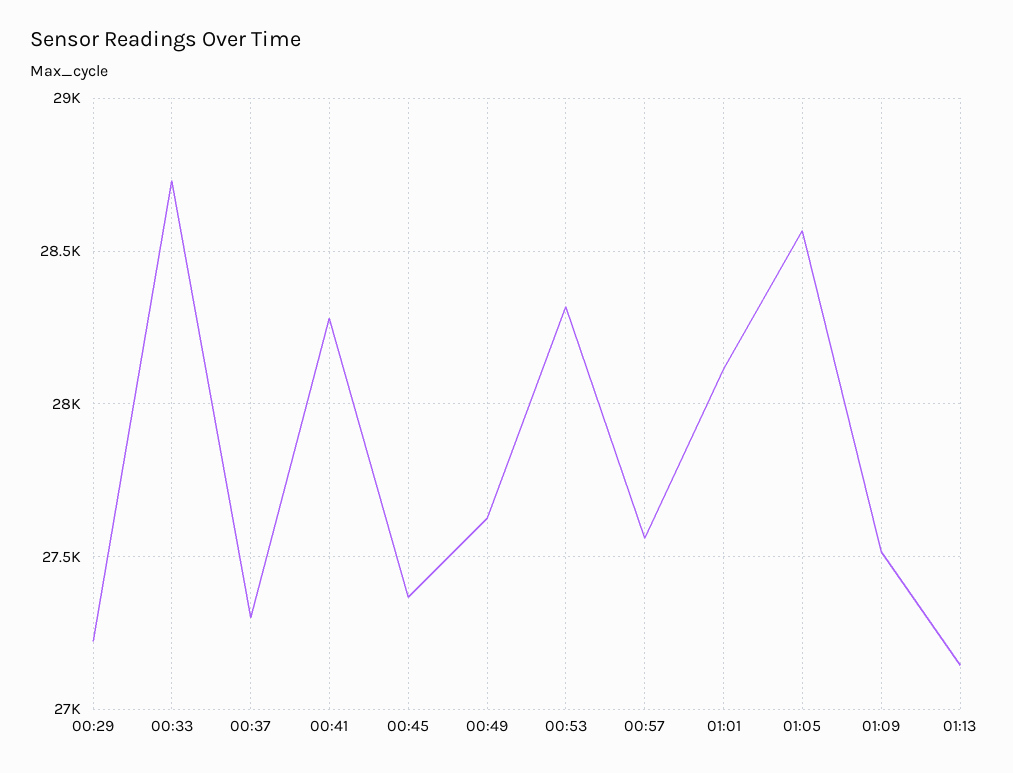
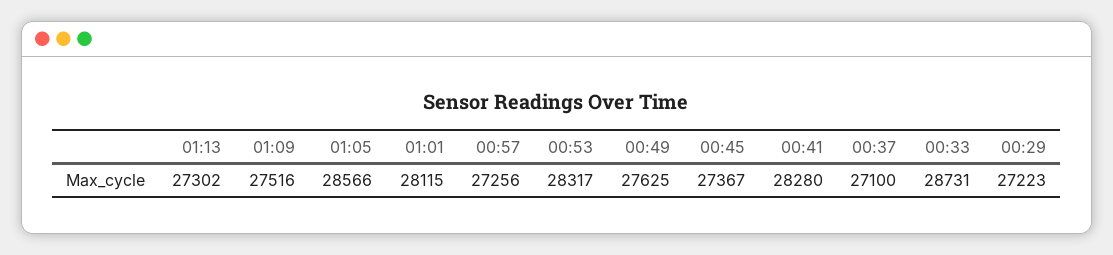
00:37: 27300 -> 27100
00:57: 27550 -> 27256
01:13: 27150 -> 27302

